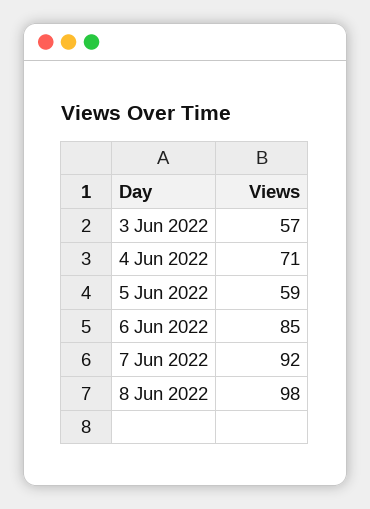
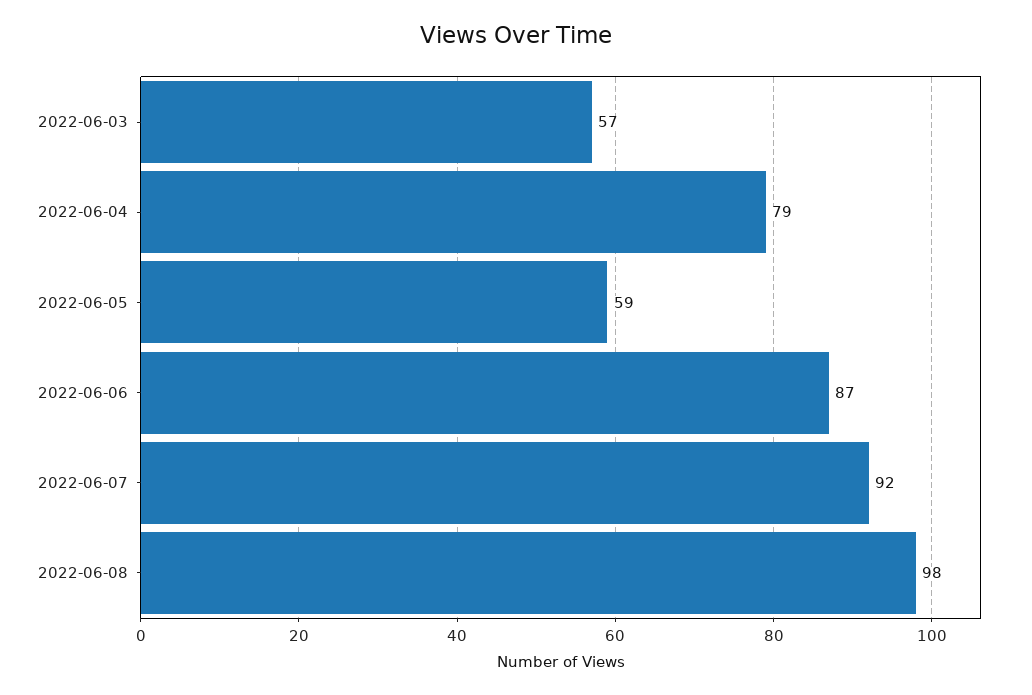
4 Jun 2022: 71 -> 79
6 Jun 2022: 85 -> 87

